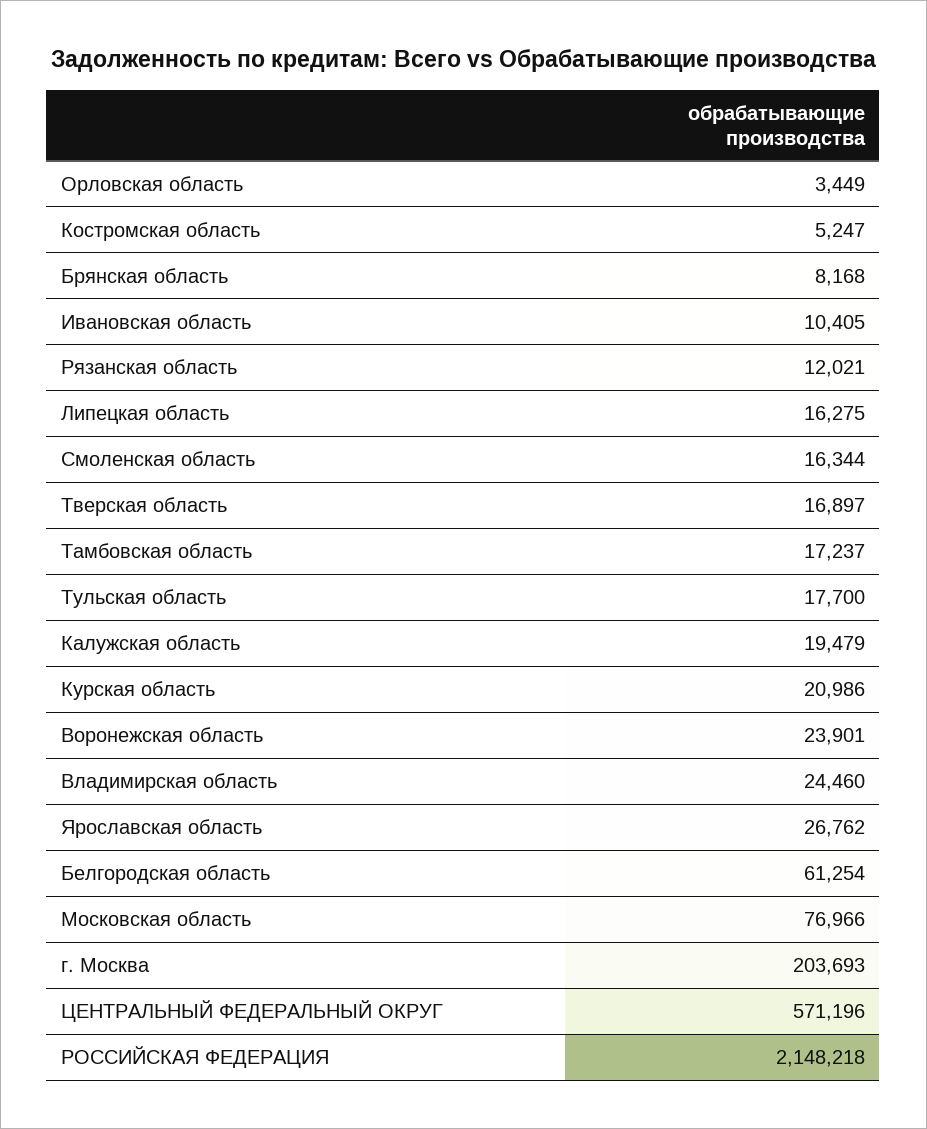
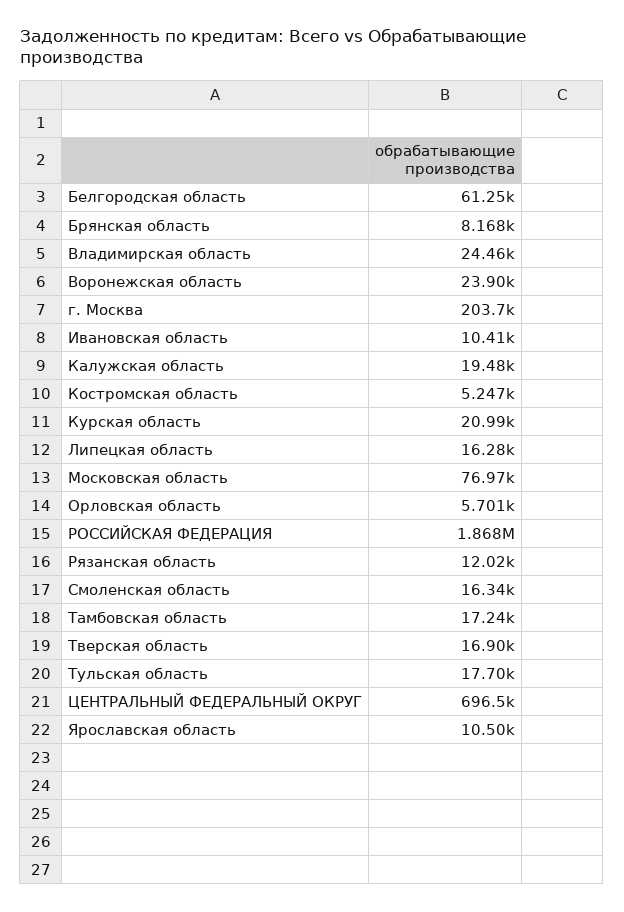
Орловская область: 3449 -> 5701
Ярославская область: 26762 -> 10500
ЦЕНТРАЛЬНЫЙ ФЕДЕРАЛЬНЫЙ ОКРУГ: 571196 -> 696500
РОССИЙСКАЯ ФЕДЕРАЦИЯ: 2148218 -> 1868000

